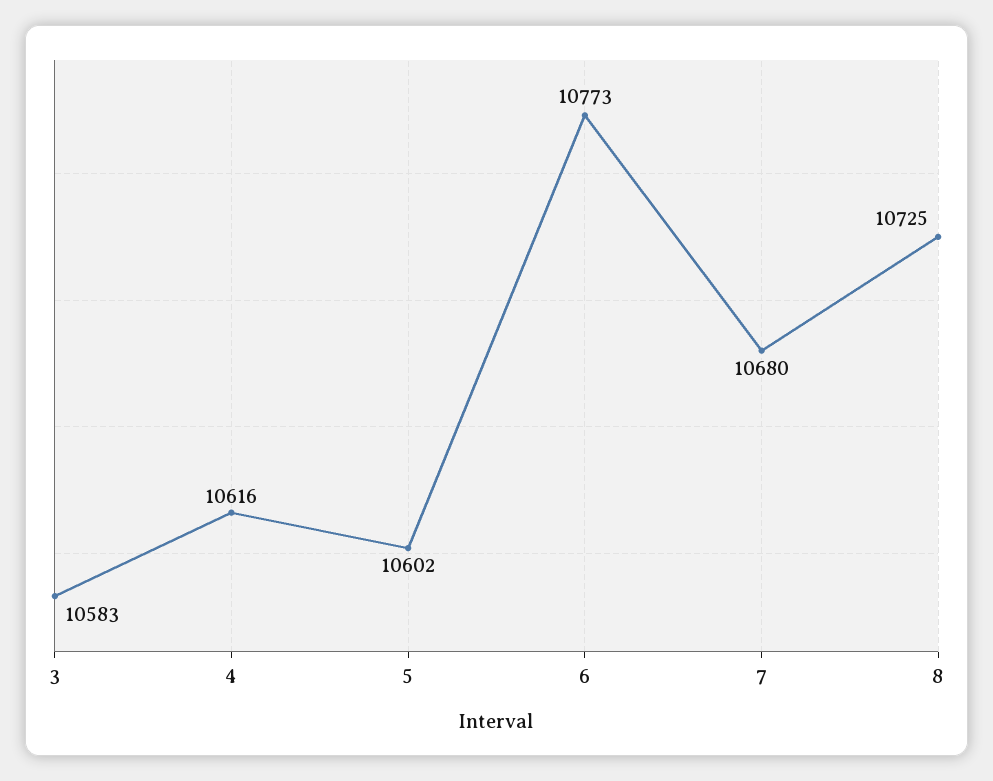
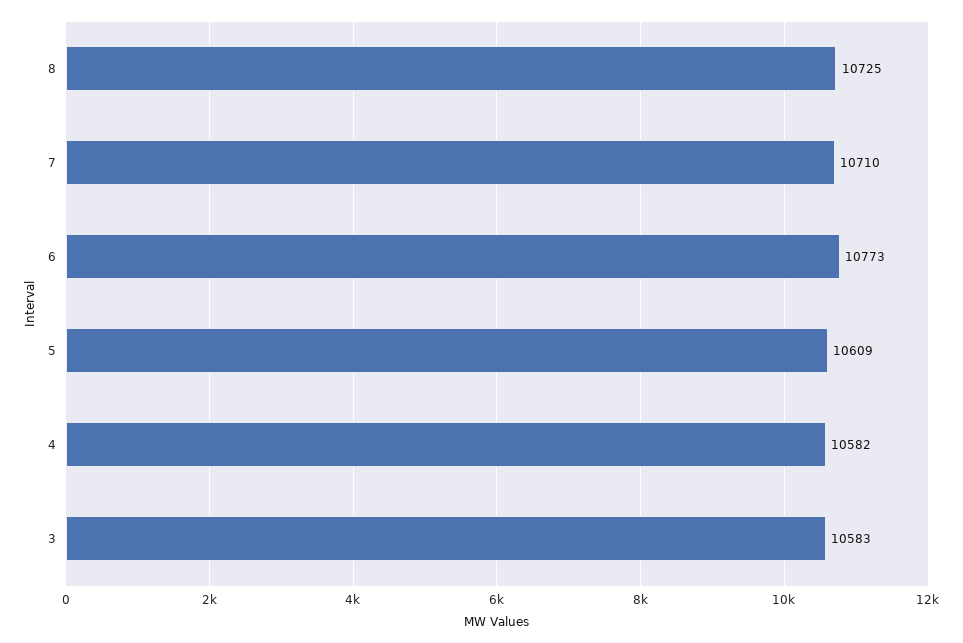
4: 10616 -> 10582
5: 10602 -> 10609
7: 10680 -> 10710

